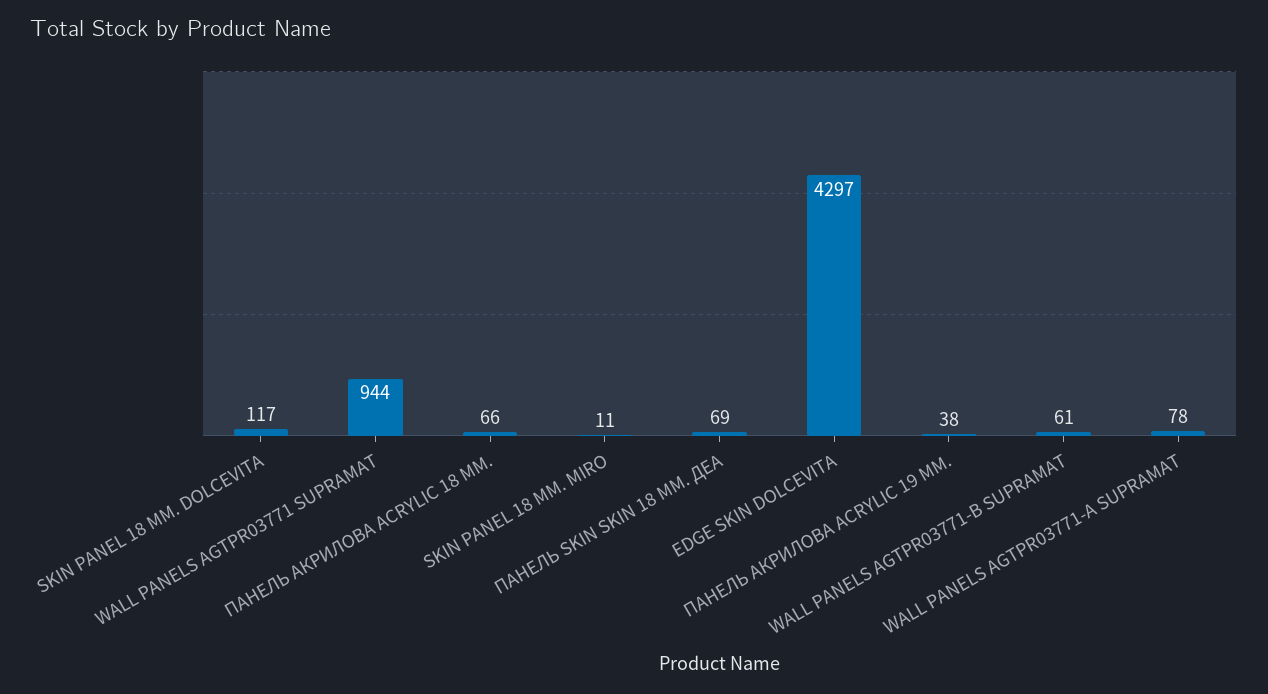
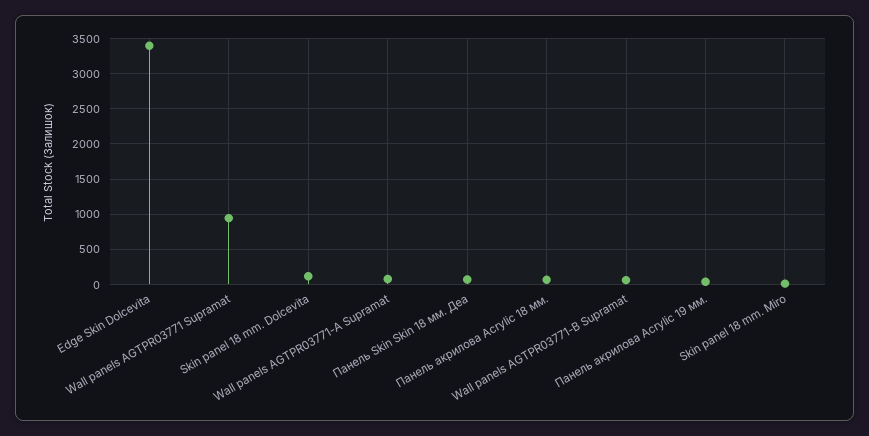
EDGE SKIN DOLCEVITA: 4297 -> 3400

